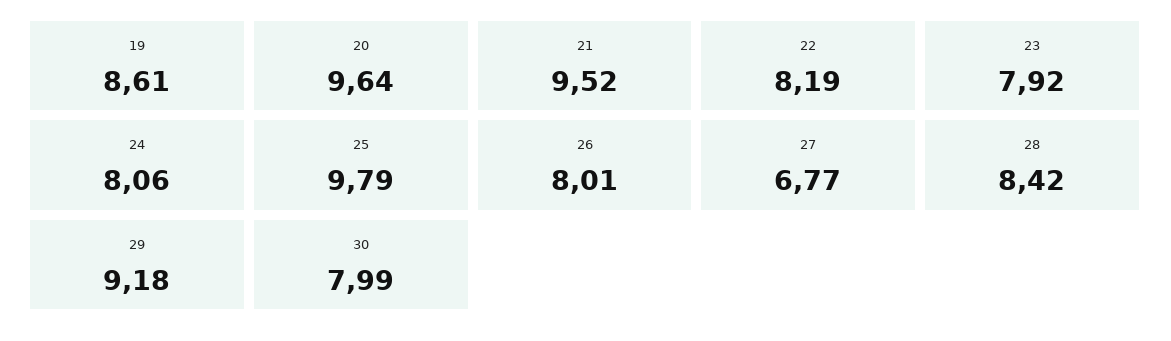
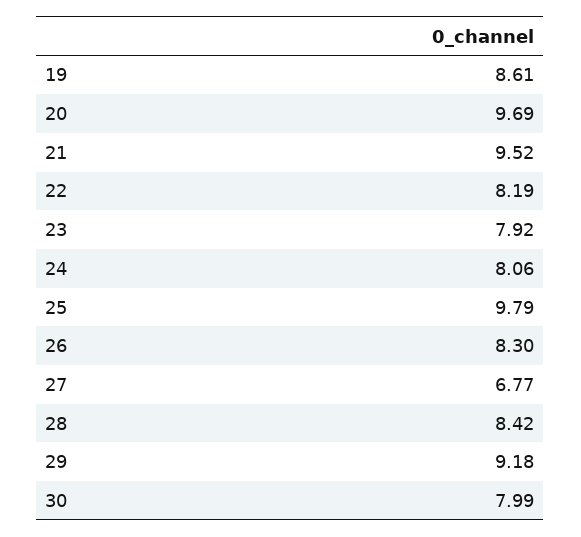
20: 9.64 -> 9.69
26: 8.01 -> 8.3

